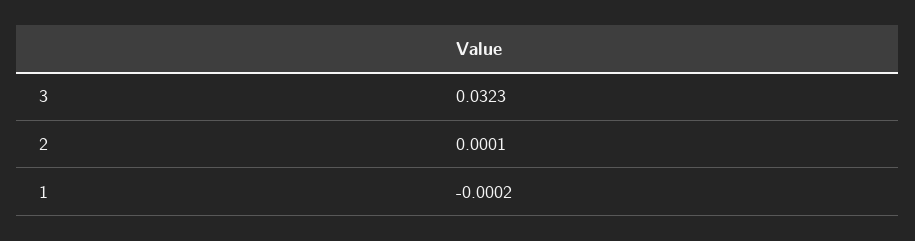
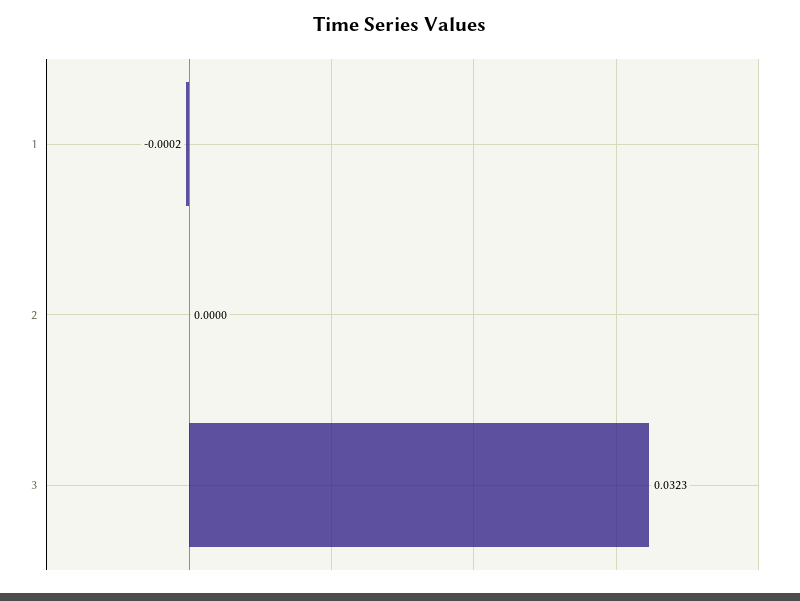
2: 0.0001 -> 0

